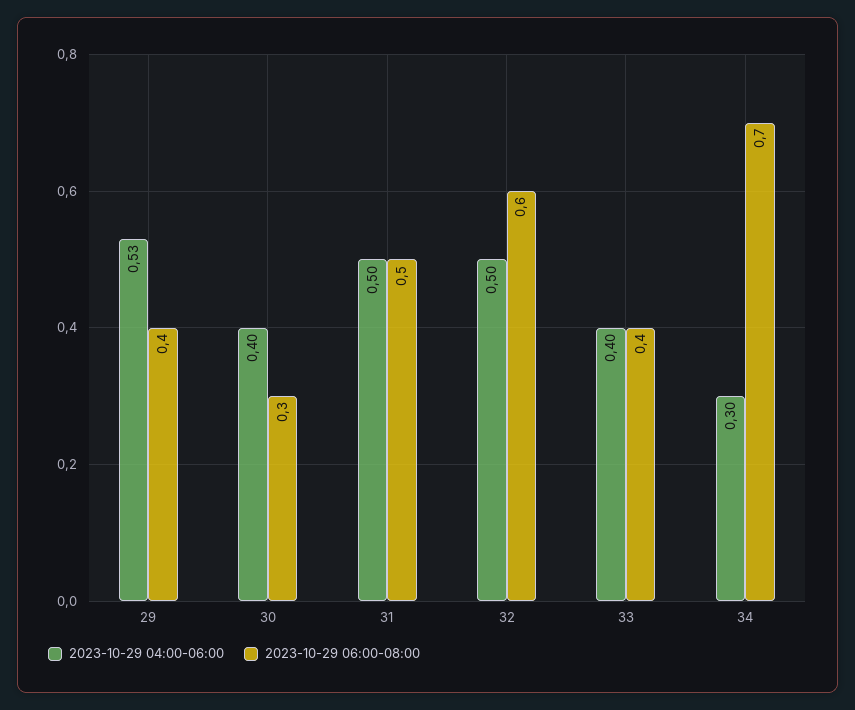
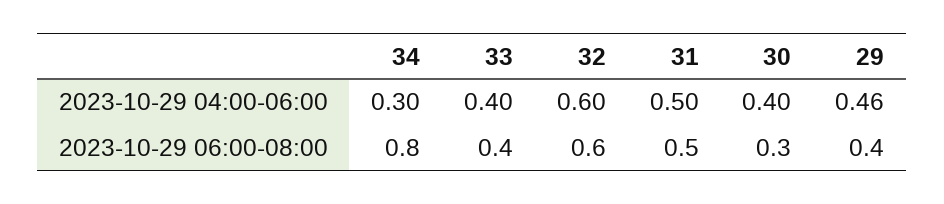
2023-10-29 04:00-06:00, 29: 0.53 -> 0.46
2023-10-29 04:00-06:00, 32: 0.5 -> 0.6
2023-10-29 06:00-08:00, 34: 0.7 -> 0.8

